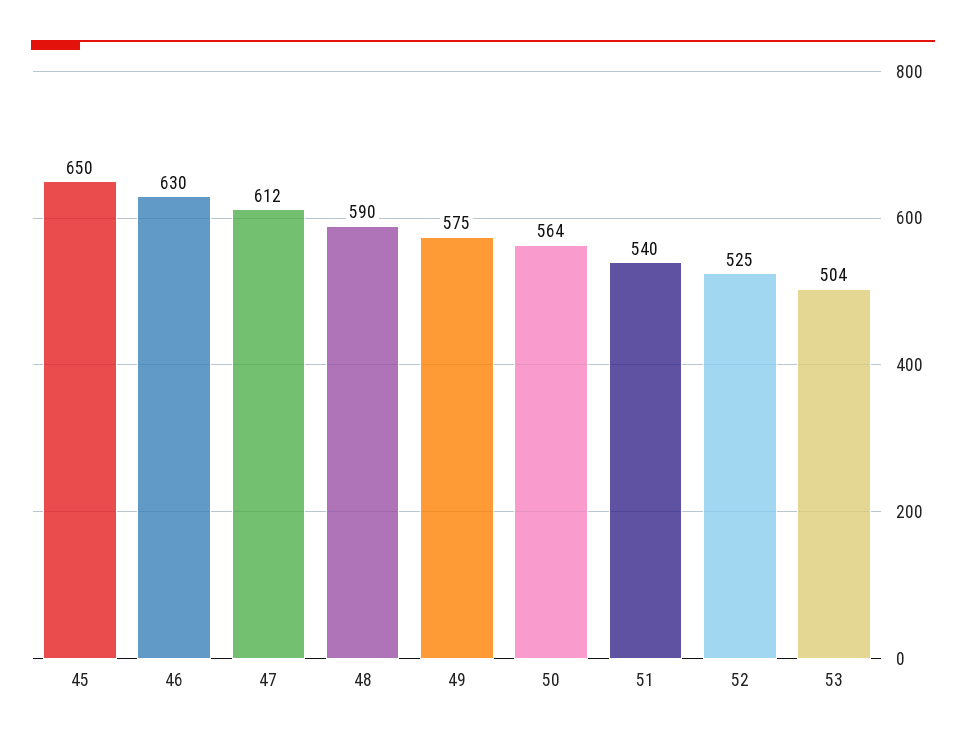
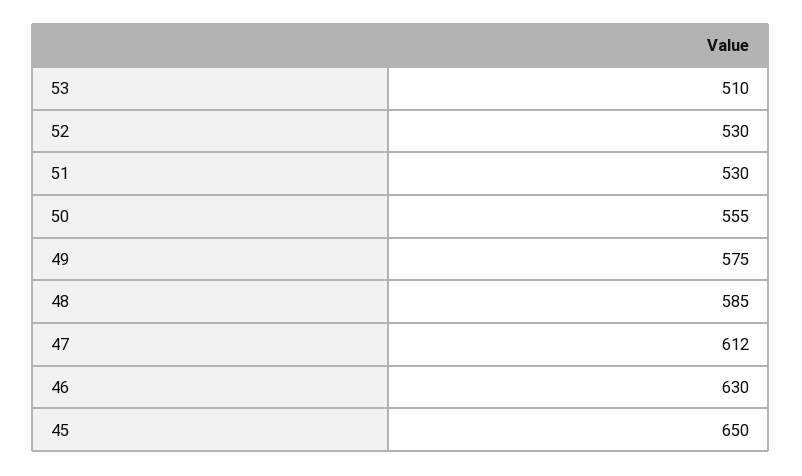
48: 590 -> 585
50: 564 -> 555
51: 540 -> 530
52: 525 -> 530
53: 504 -> 510

